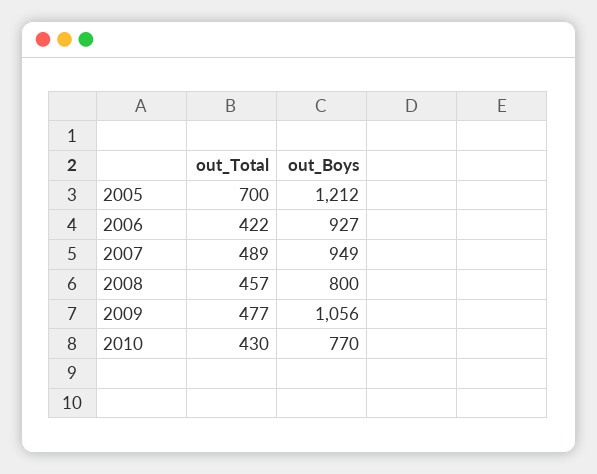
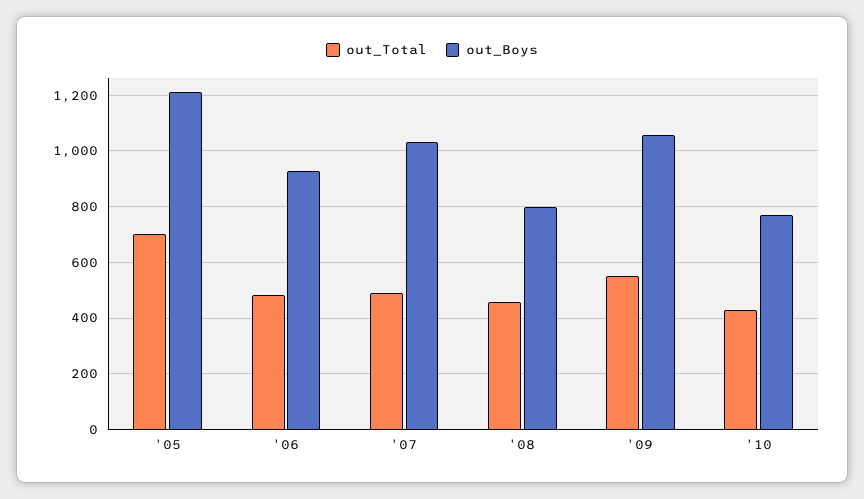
out_Total, 2006: 422 -> 475
out_Boys, 2007: 949 -> 1025
out_Total, 2009: 477 -> 550

